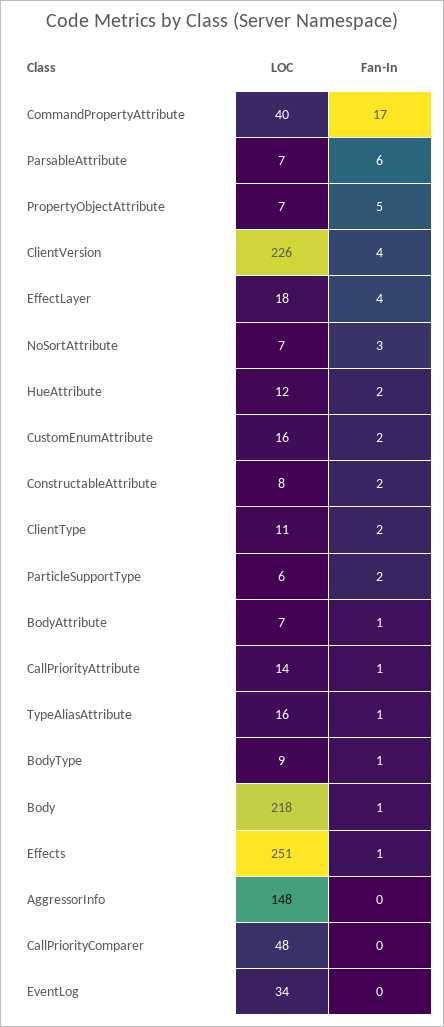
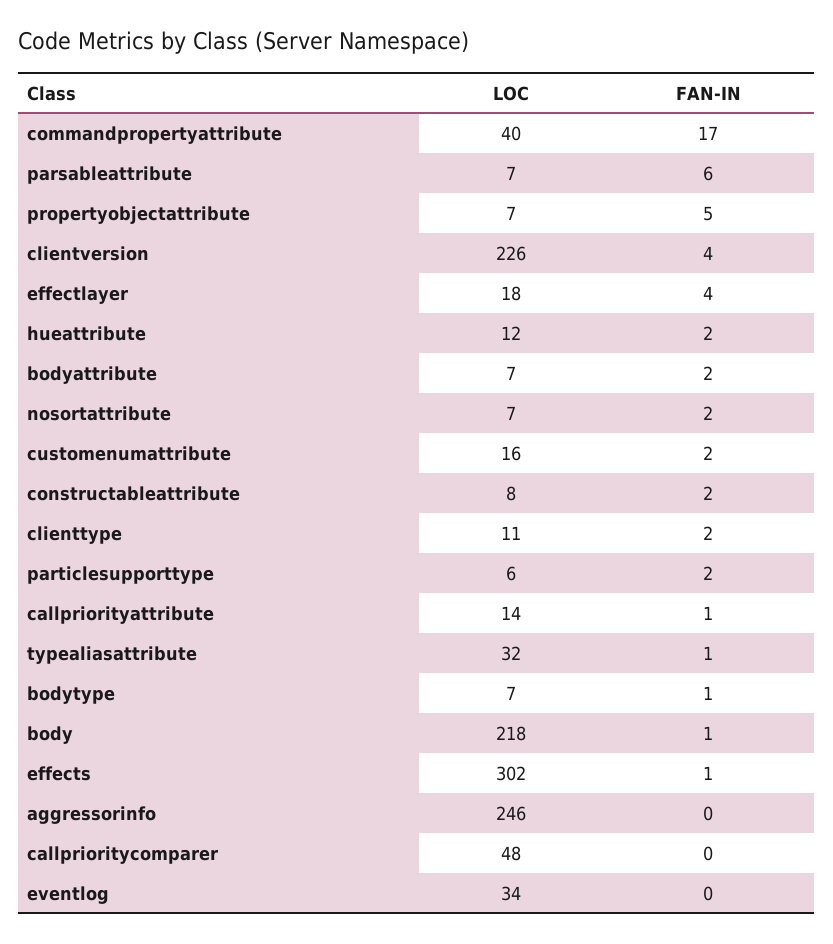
Fan-In, NoSortAttribute: 3 -> 2
Fan-In, BodyAttribute: 1 -> 2
LOC, TypeAliasAttribute: 16 -> 32
LOC, BodyType: 9 -> 7
LOC, Effects: 251 -> 302
LOC, AggressorInfo: 148 -> 246

